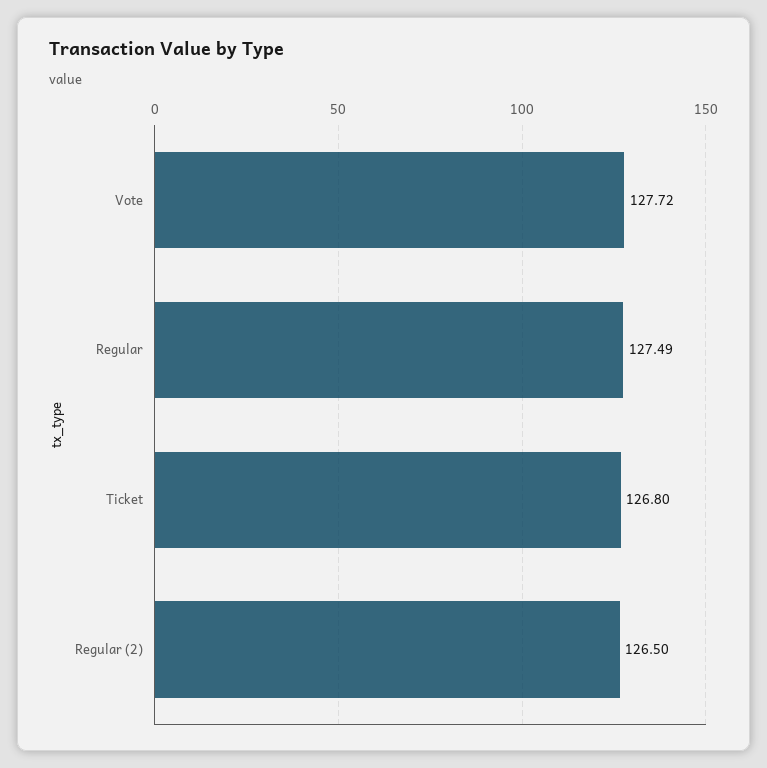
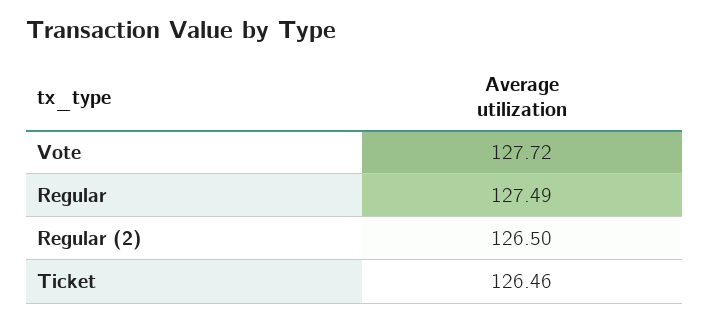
Ticket: 126.8 -> 126.46

